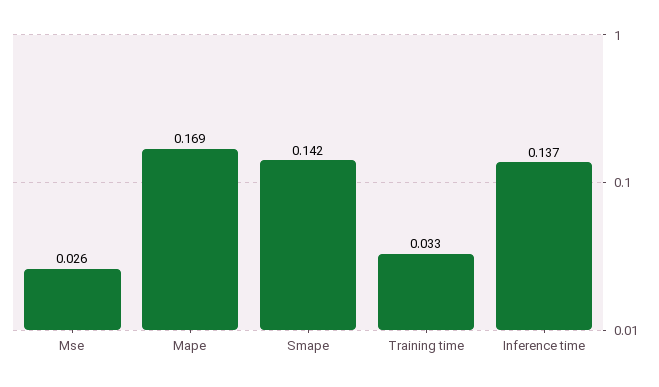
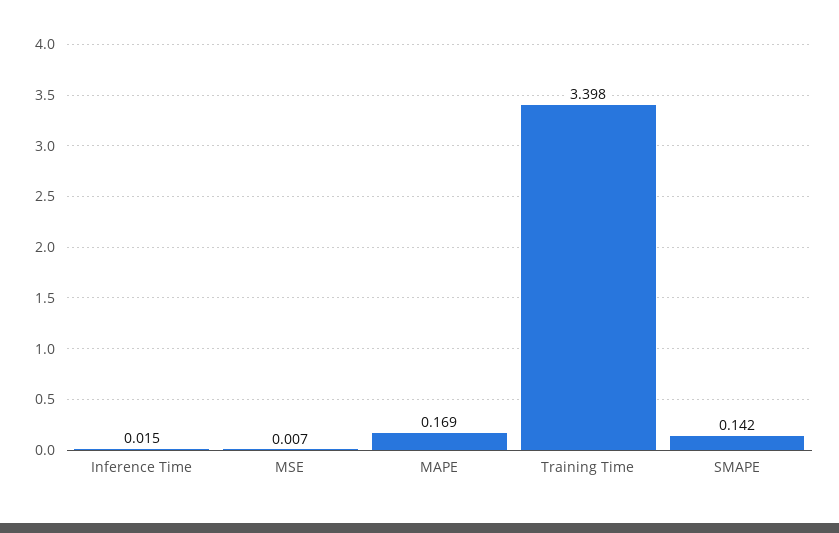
Mse: 0.026 -> 0.007
Training time: 0.033 -> 3.398
Inference time: 0.137 -> 0.015

